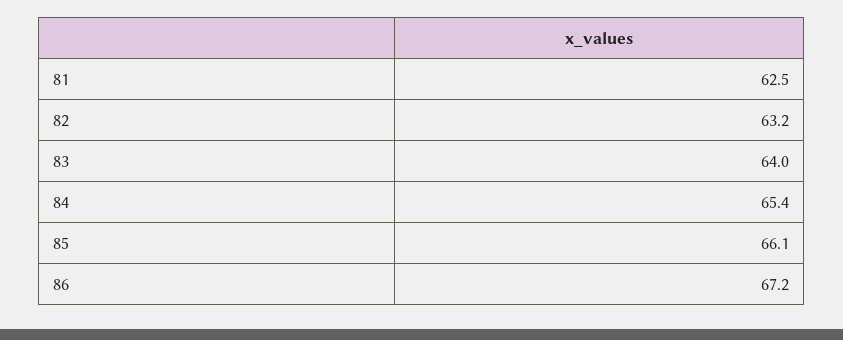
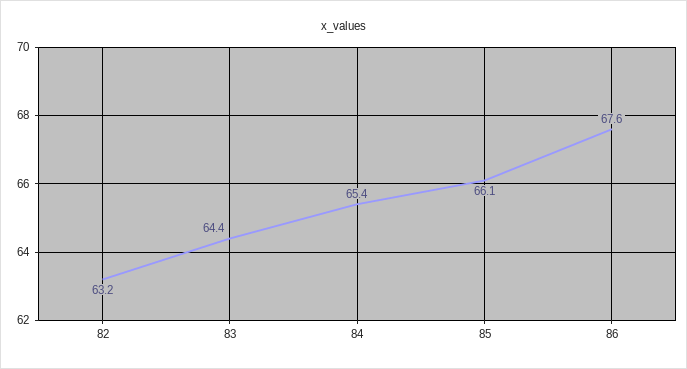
81: 62.5 -> none
83: 64 -> 64.4
86: 67.2 -> 67.6

